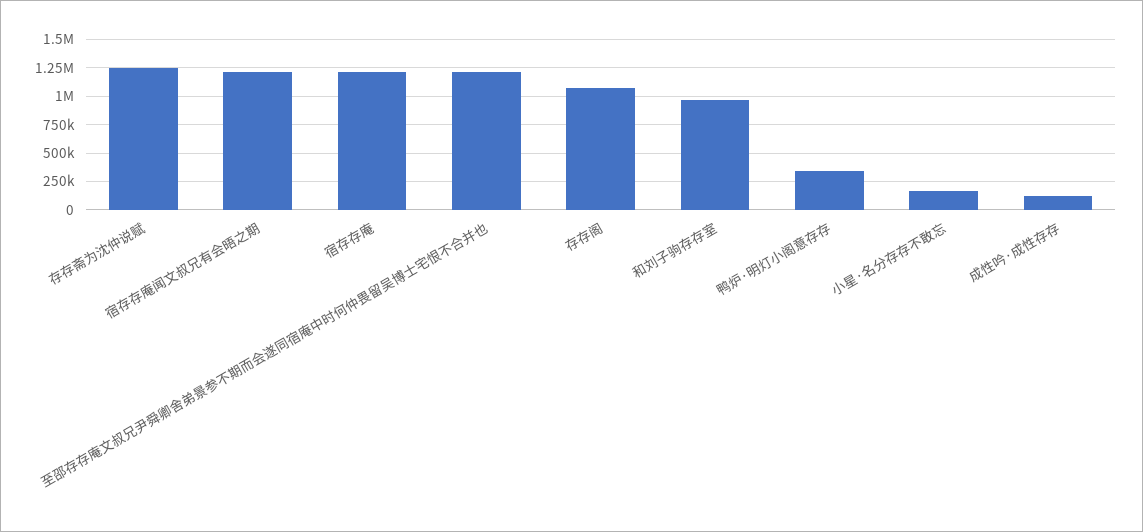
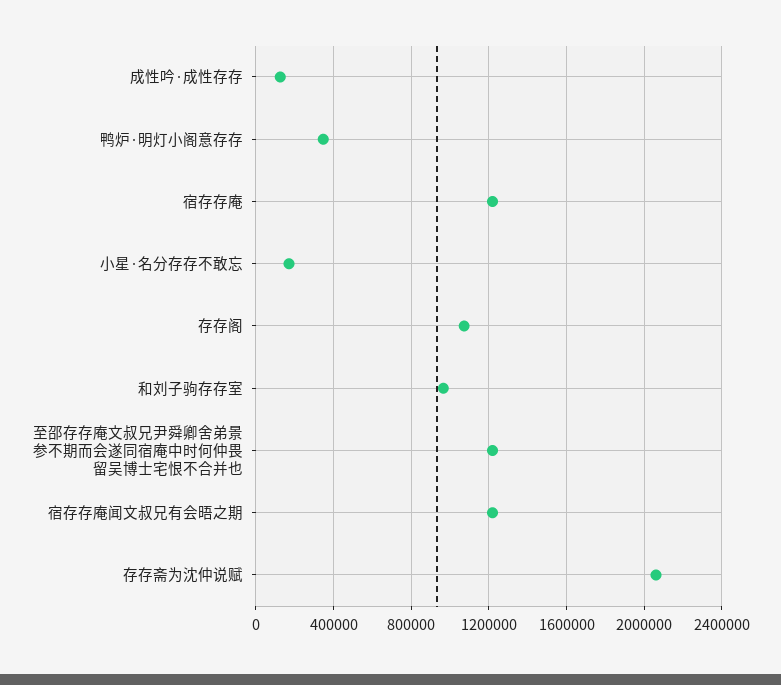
存存斋为沈仲说赋: 1250000 -> 2050000

